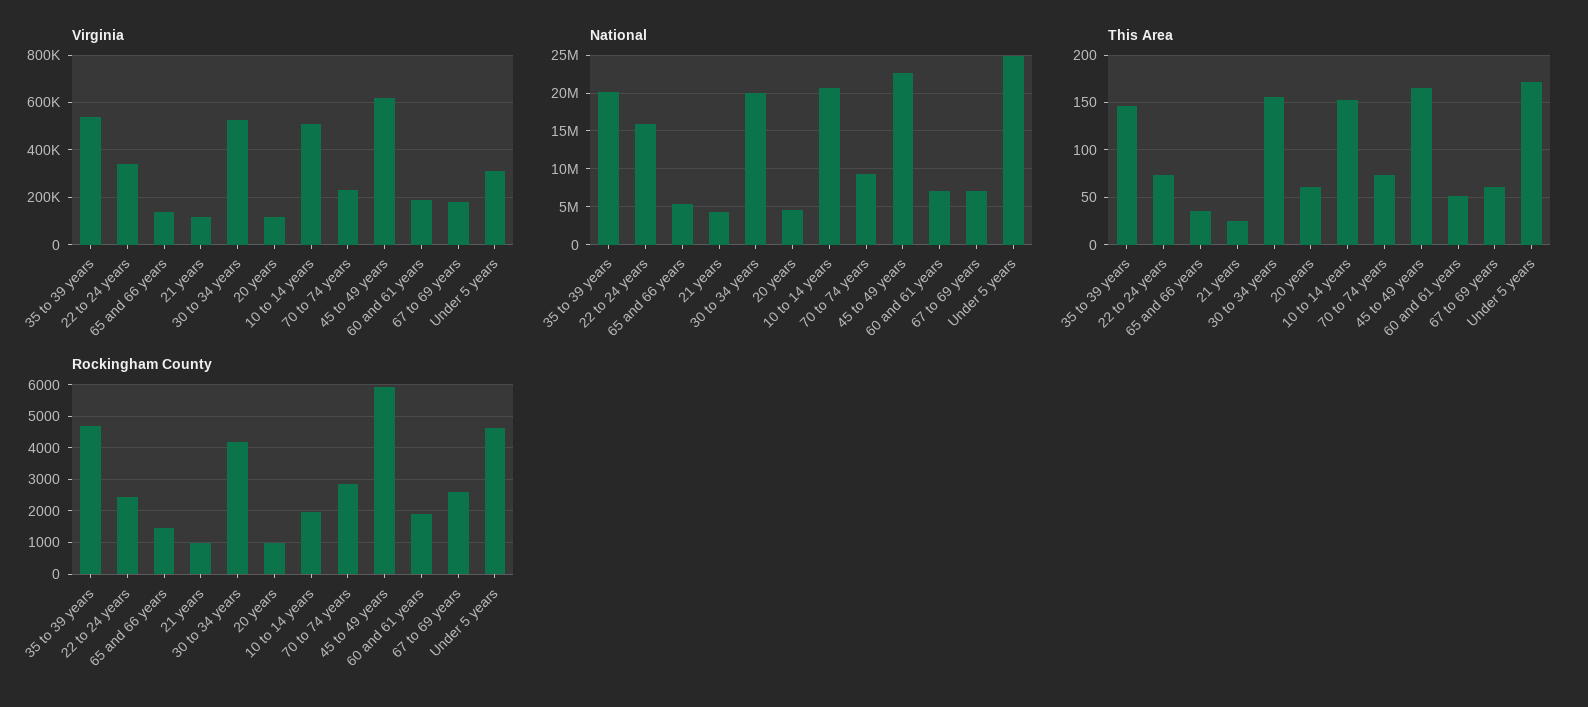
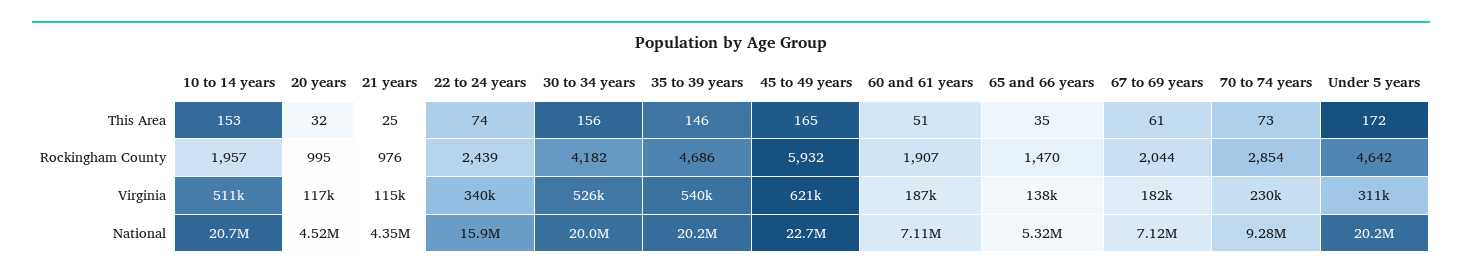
National, Under 5 years: 25000000 -> 20200000
This Area, 20 years: 60 -> 32
Rockingham County, 67 to 69 years: 2600 -> 2044

